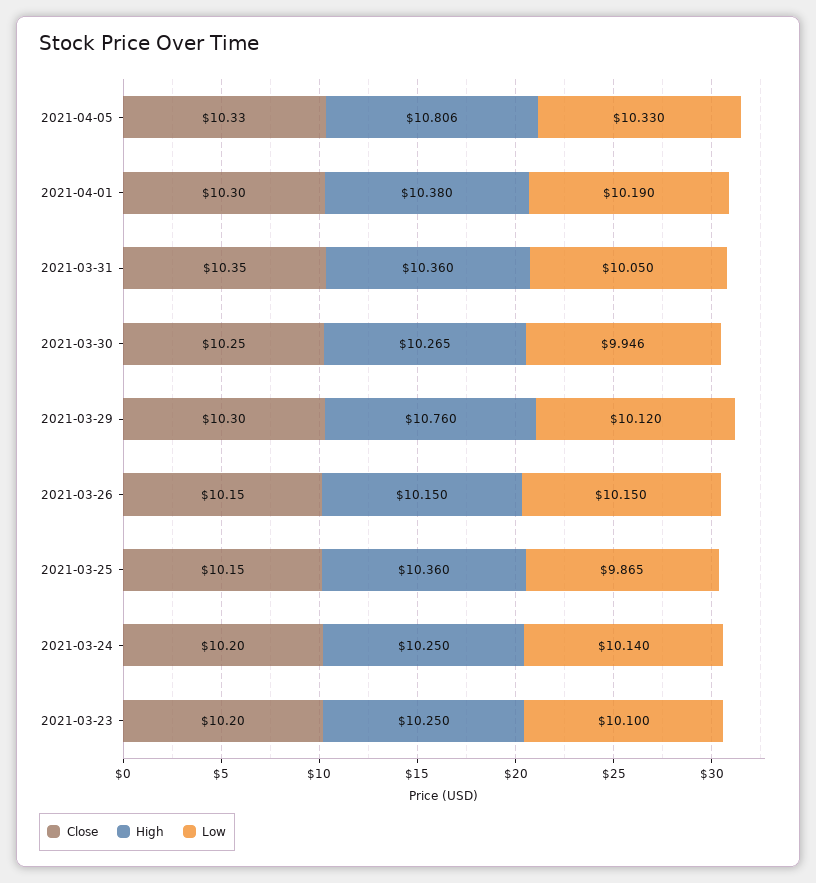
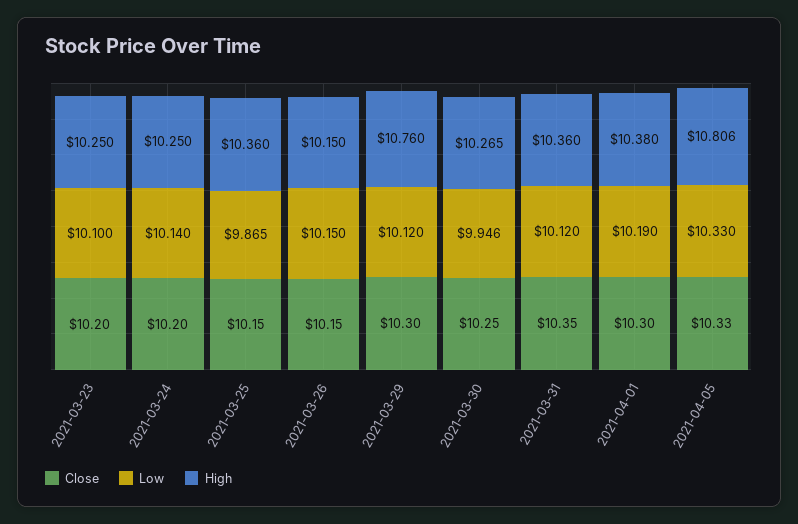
Low, 2021-03-31: 10.05 -> 10.12

